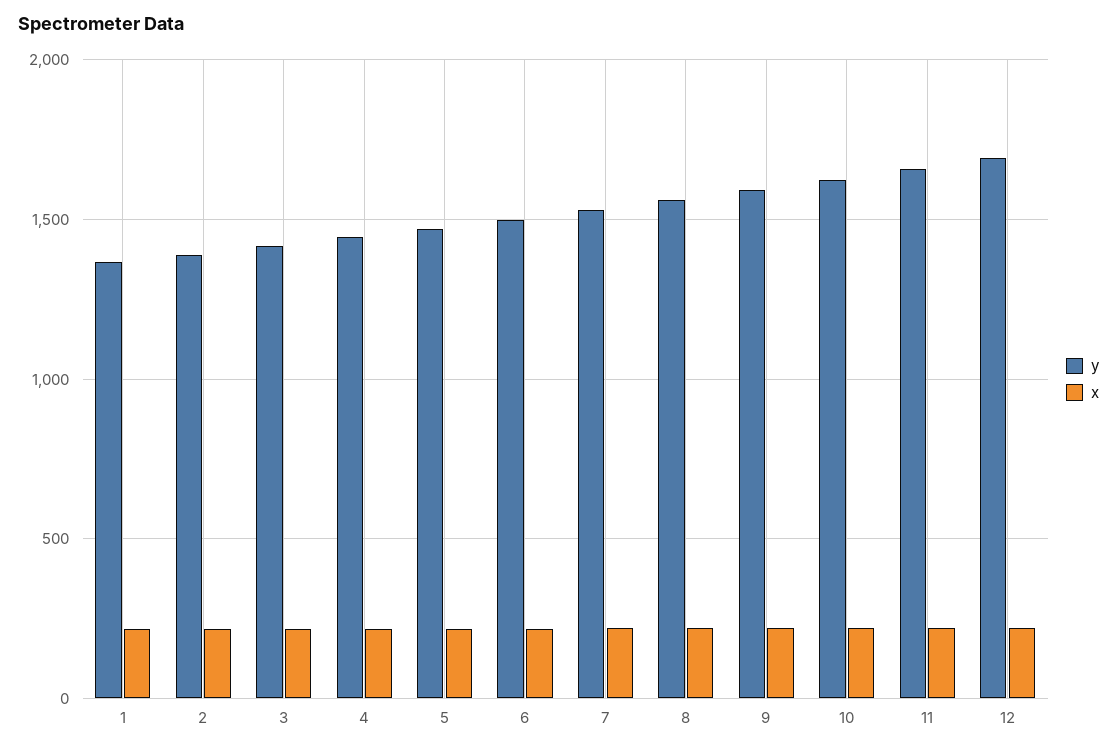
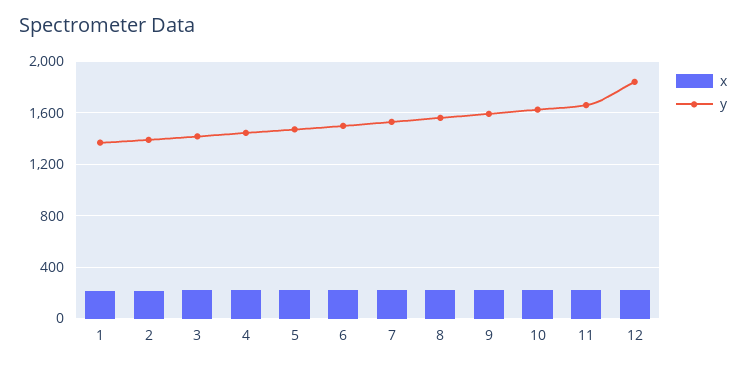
y, 12: 1700 -> 1850

